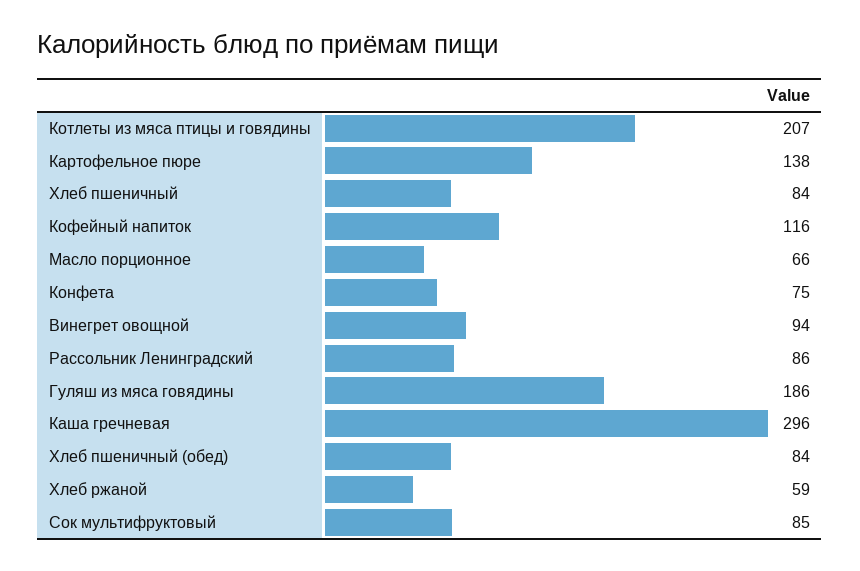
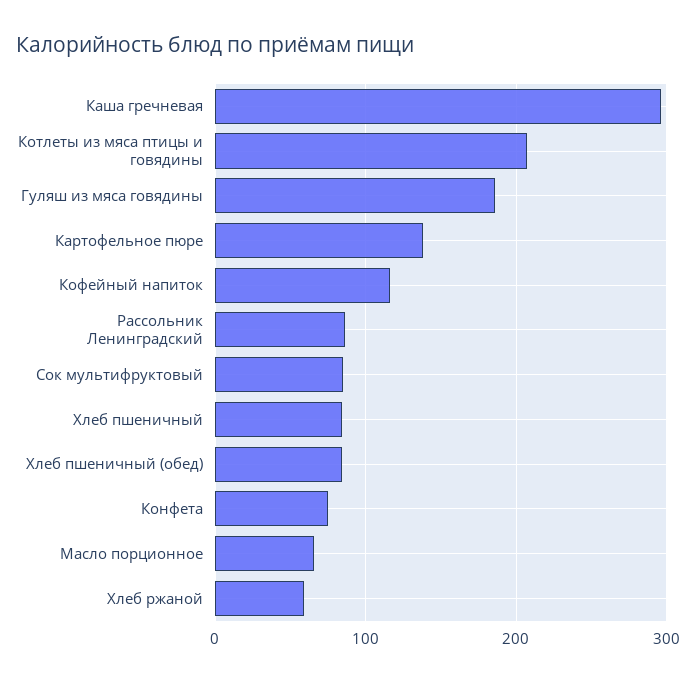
Винегрет овощной: 94 -> none

